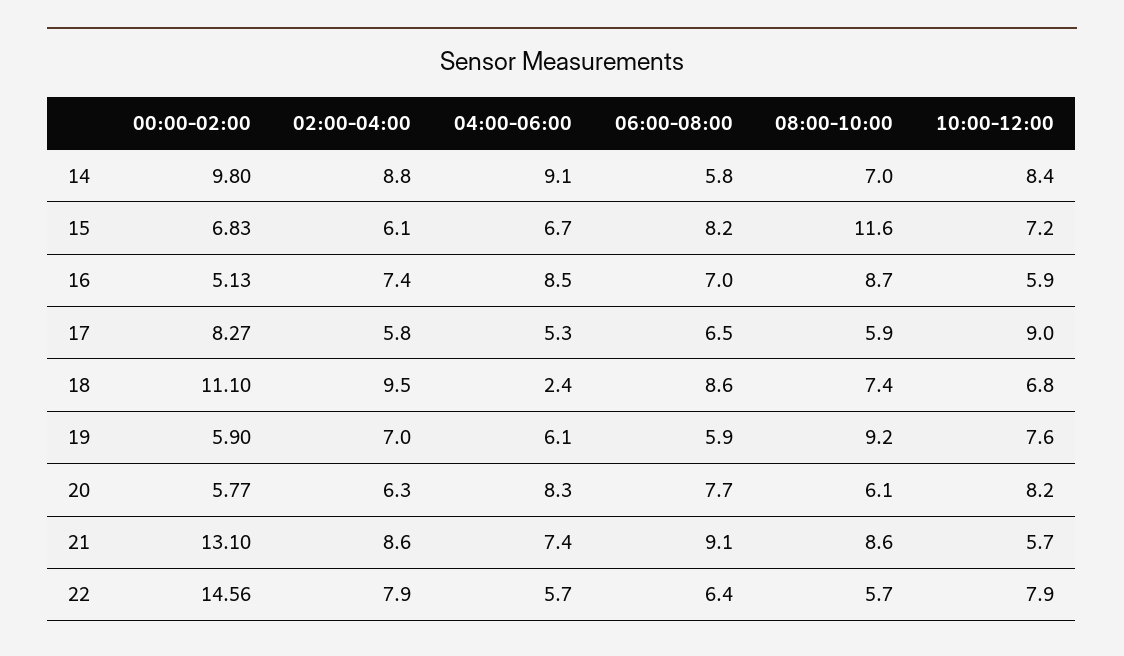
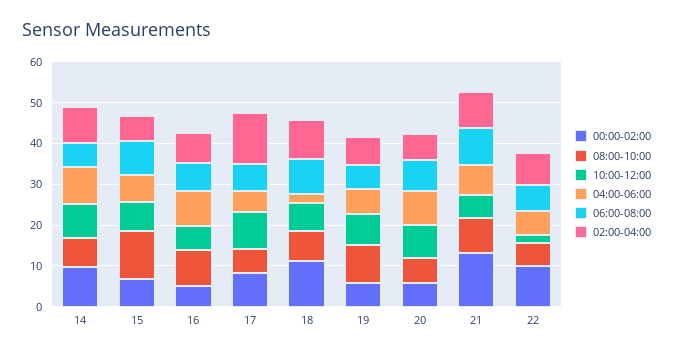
02:00-04:00, 17: 5.8 -> 12
00:00-02:00, 22: 14.56 -> 10
10:00-12:00, 22: 7.9 -> 2

